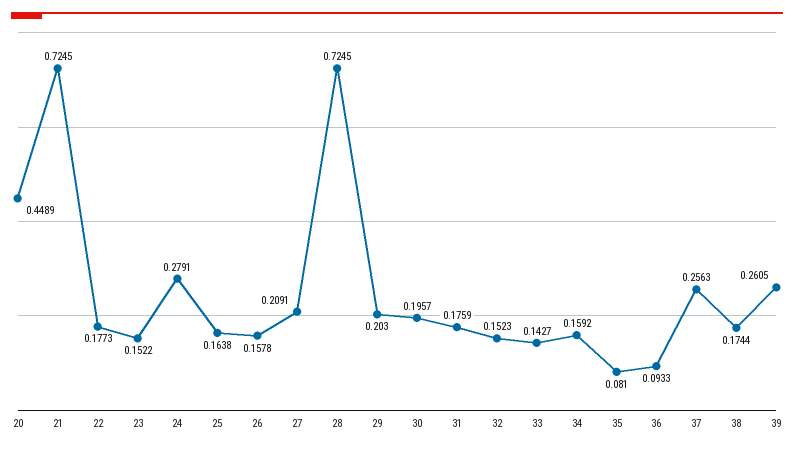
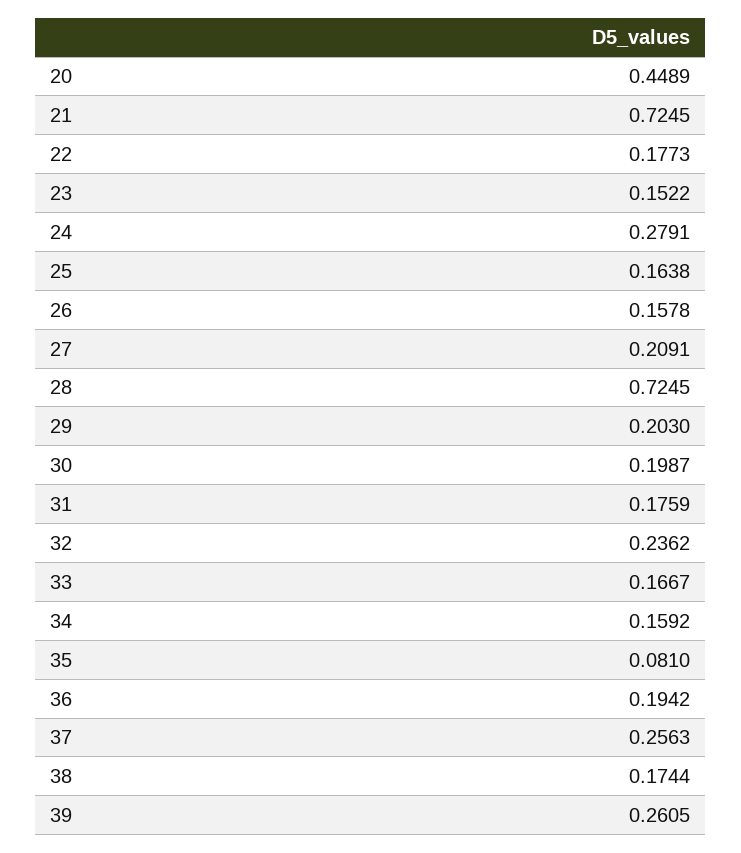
30: 0.1957 -> 0.1987
32: 0.1523 -> 0.2362
33: 0.1427 -> 0.1667
36: 0.0933 -> 0.1942

